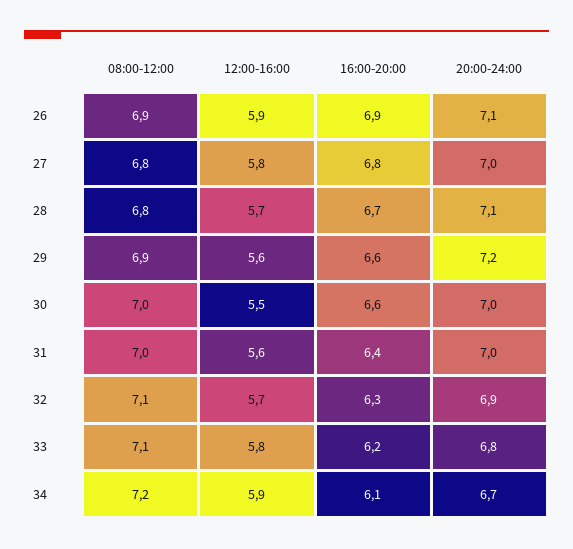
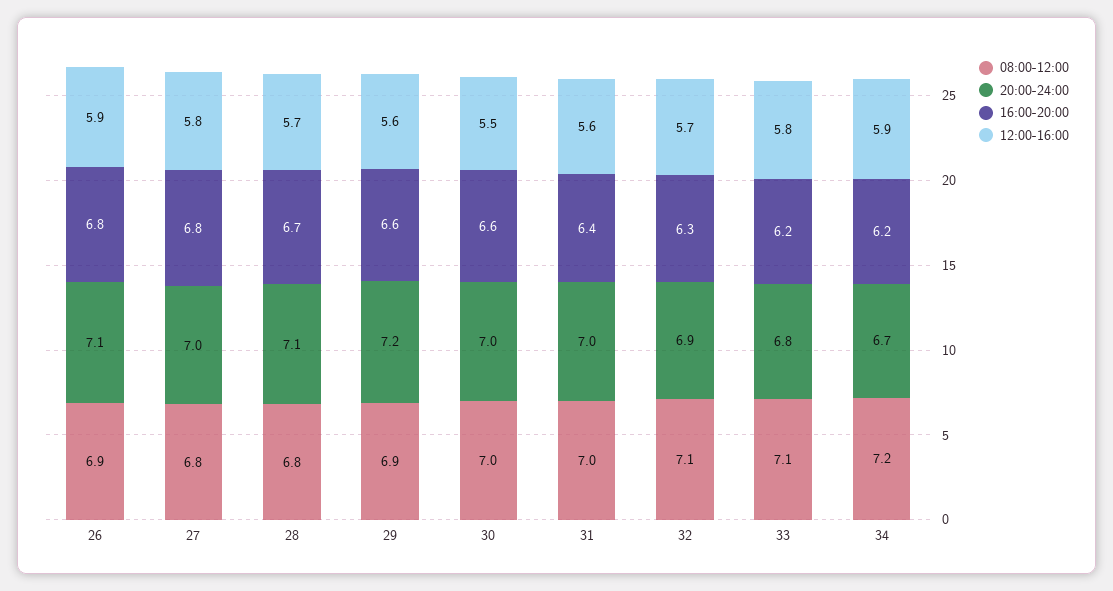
16:00-20:00, 26: 6.9 -> 6.8
16:00-20:00, 34: 6.1 -> 6.2

